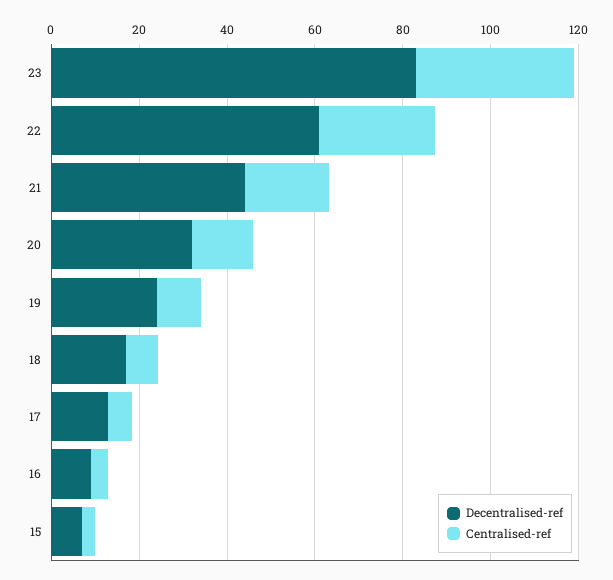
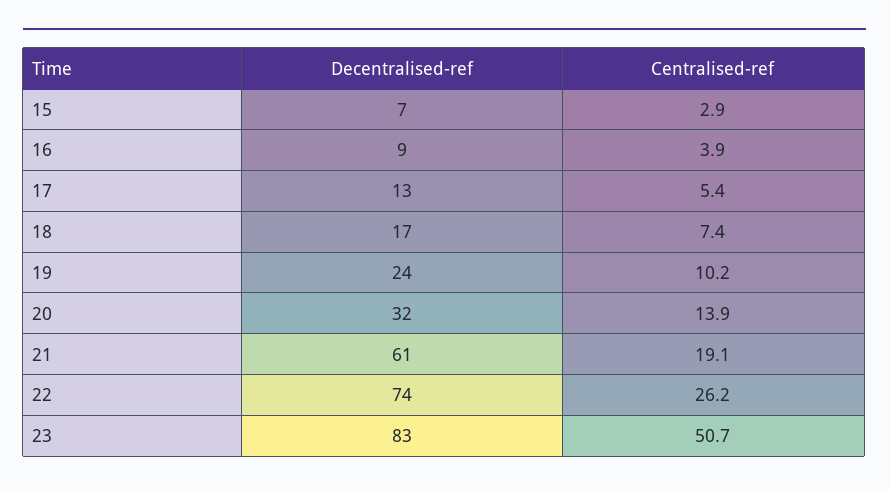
Centralised-ref, 23: 35 -> 50.7
Decentralised-ref, 22: 60 -> 74
Decentralised-ref, 21: 45 -> 61

